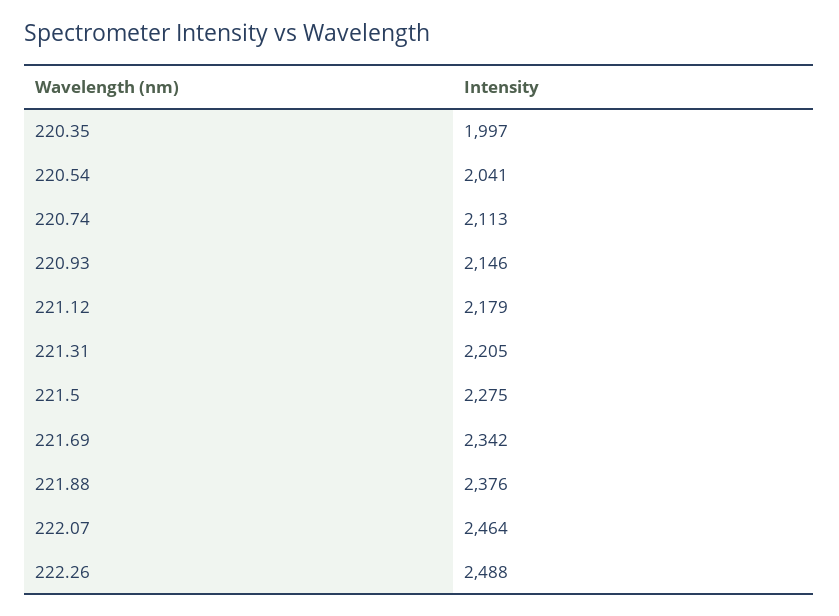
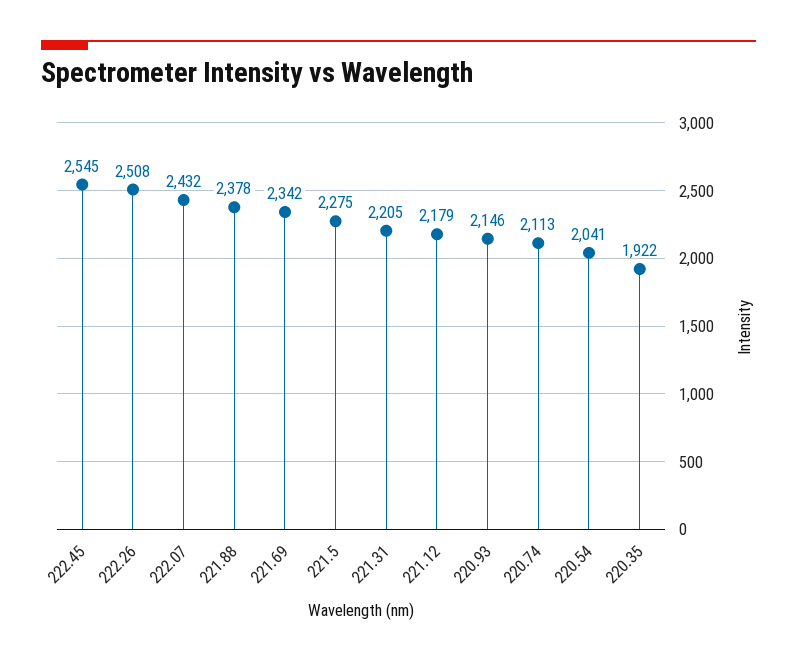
220.35: 1997 -> 1922
221.88: 2376 -> 2378
222.07: 2464 -> 2432
222.26: 2488 -> 2508
222.45: none -> 2545

